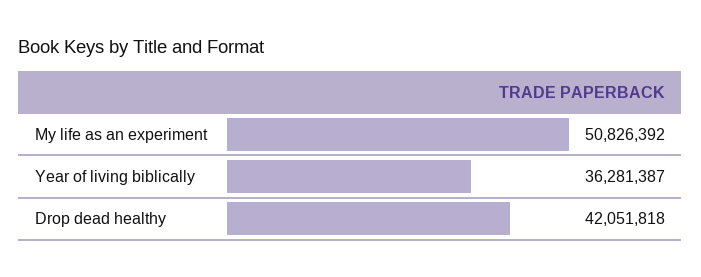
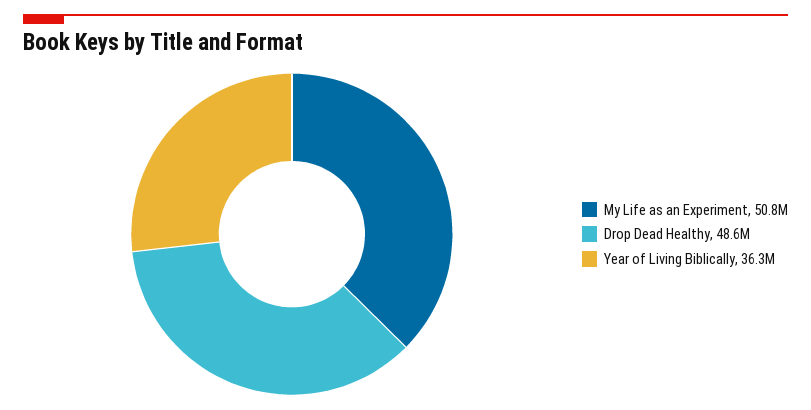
Drop dead healthy: 42051818 -> 48600000

